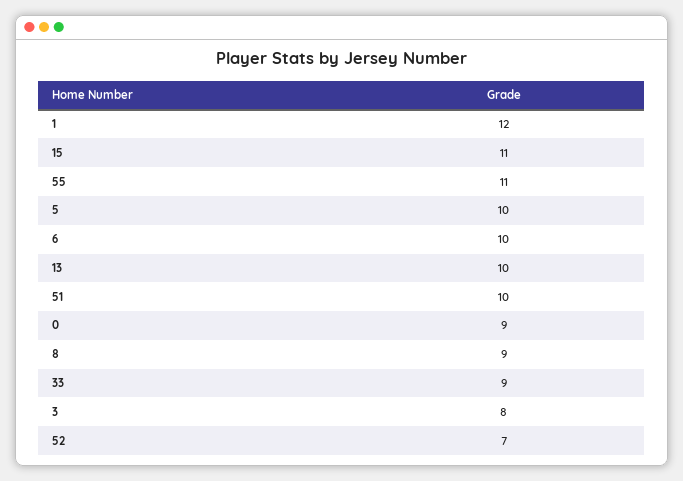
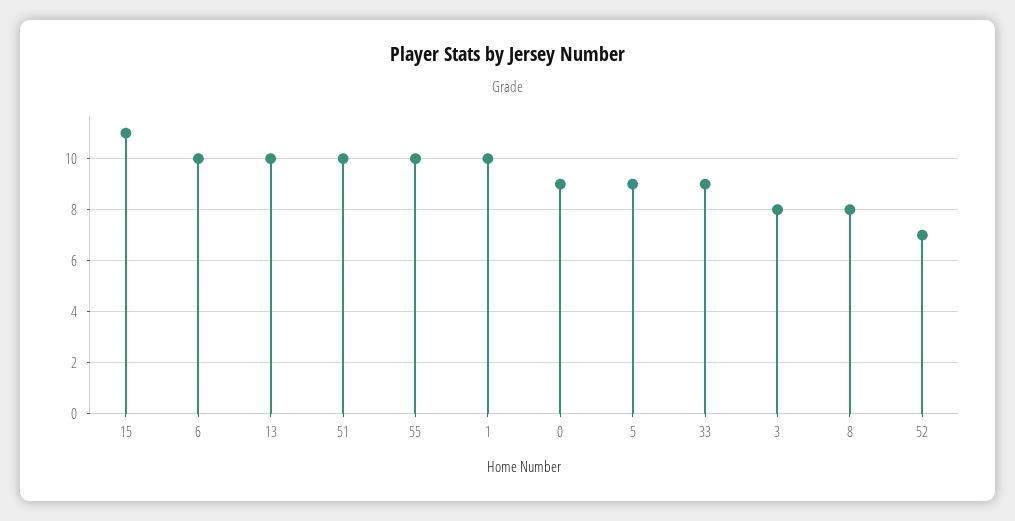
1: 12 -> 10
55: 11 -> 10
5: 10 -> 9
8: 9 -> 8

